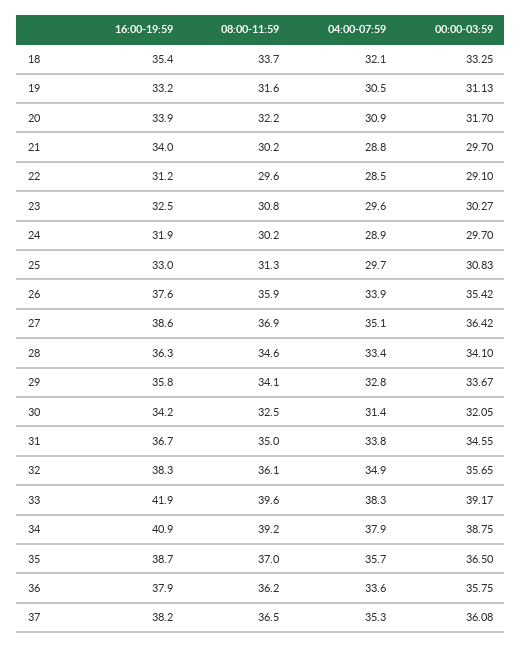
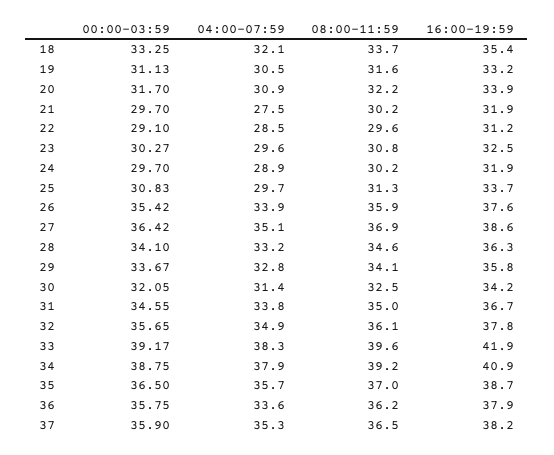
16:00-19:59, 21: 34 -> 31.9
04:00-07:59, 21: 28.8 -> 27.5
16:00-19:59, 25: 33 -> 33.7
04:00-07:59, 28: 33.4 -> 33.2
16:00-19:59, 32: 38.3 -> 37.8
00:00-03:59, 37: 36.08 -> 35.9

